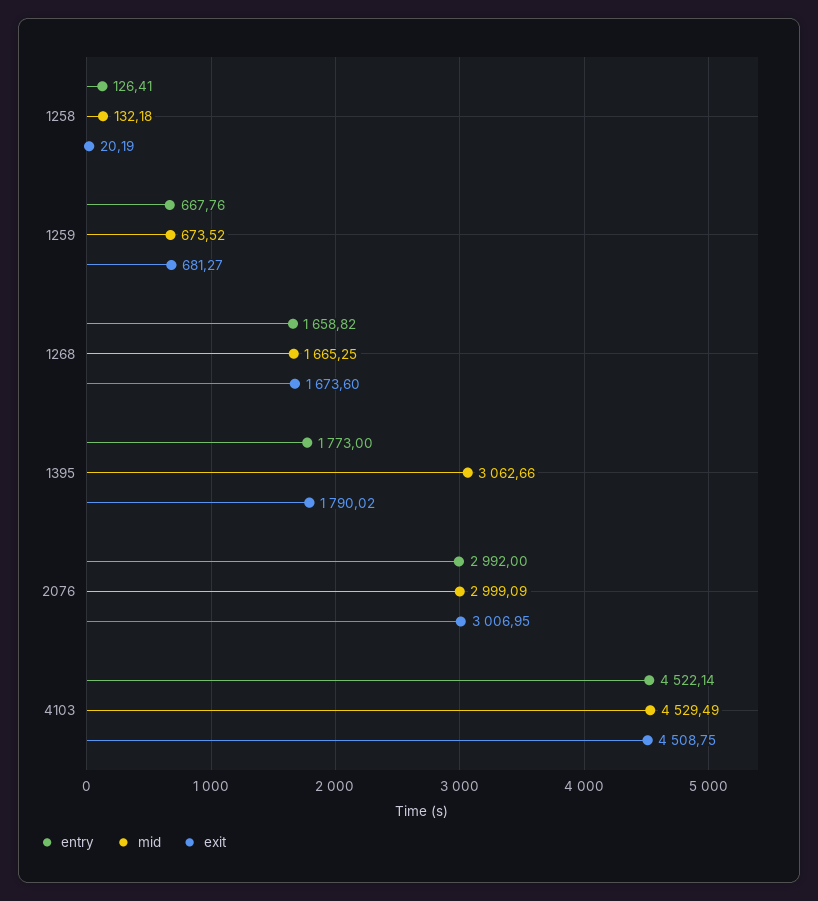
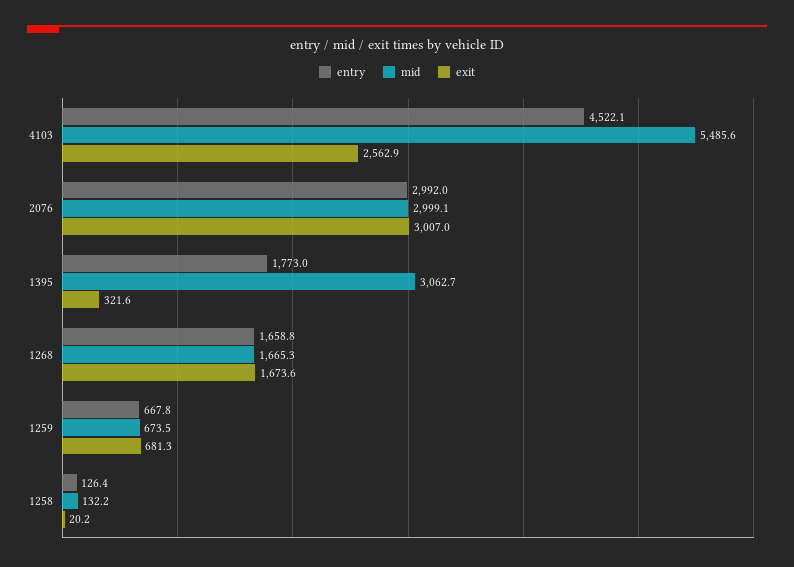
exit, 1395: 1790.02 -> 321.6
mid, 4103: 4529.49 -> 5485.6
exit, 4103: 4508.75 -> 2562.9

